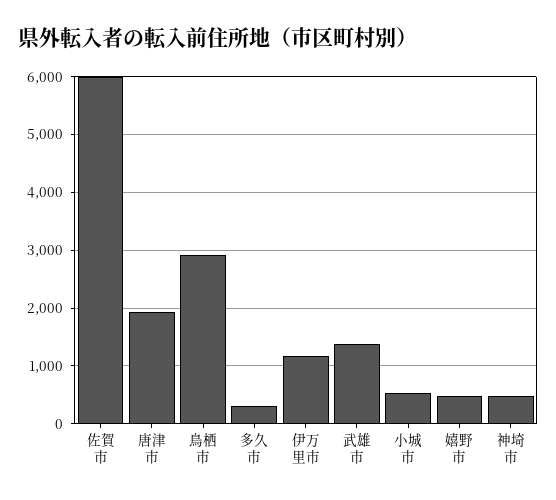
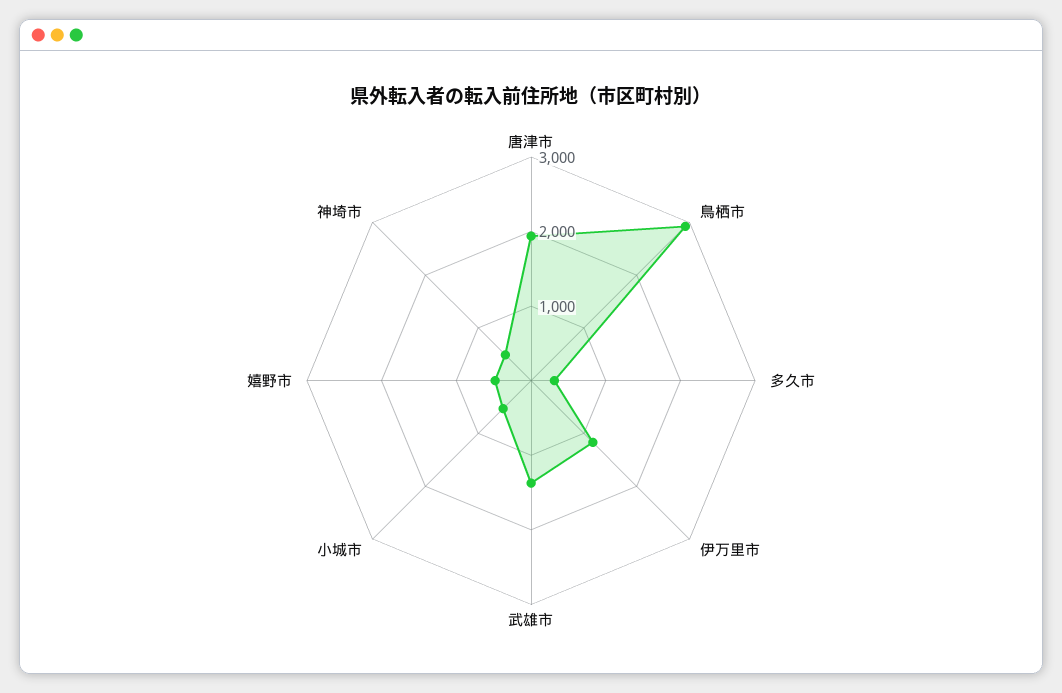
佐賀市: 6000 -> none

